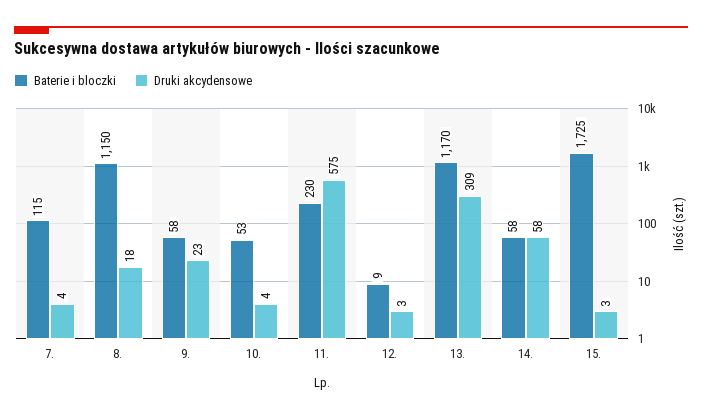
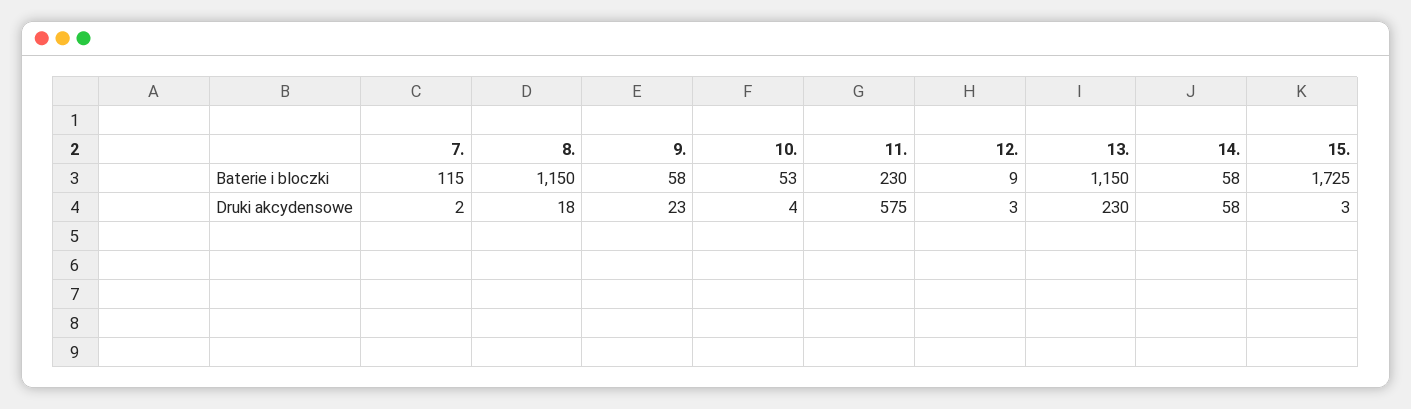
Druki akcydensowe, 7.: 4 -> 2
Baterie i bloczki, 13.: 1170 -> 1150
Druki akcydensowe, 13.: 309 -> 230

